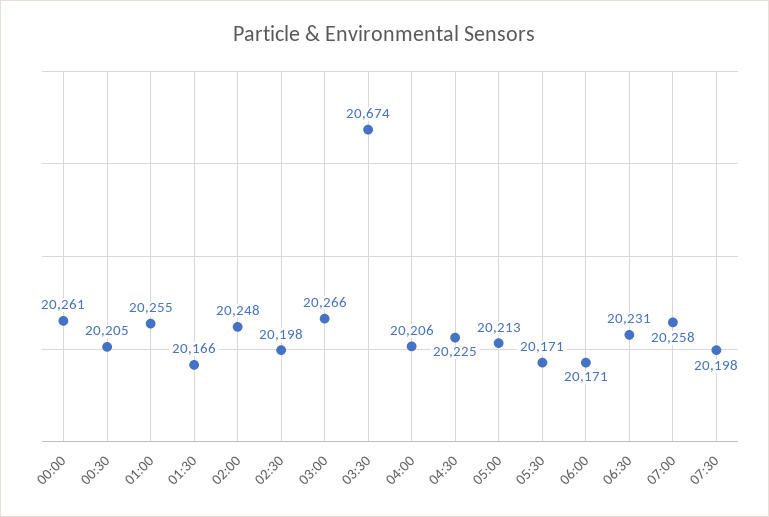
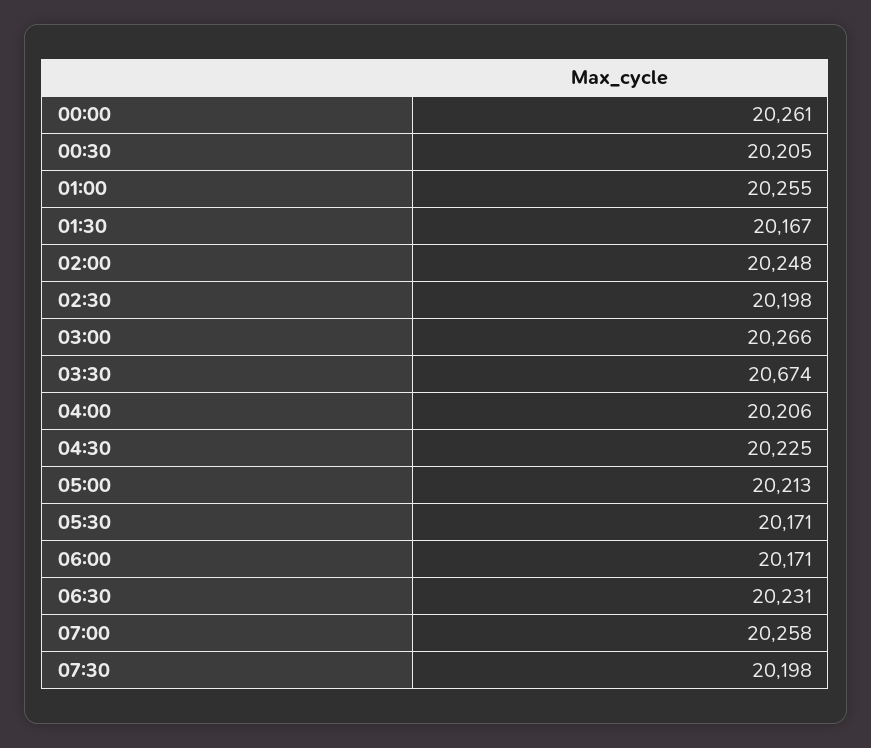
01:30: 20166 -> 20167

